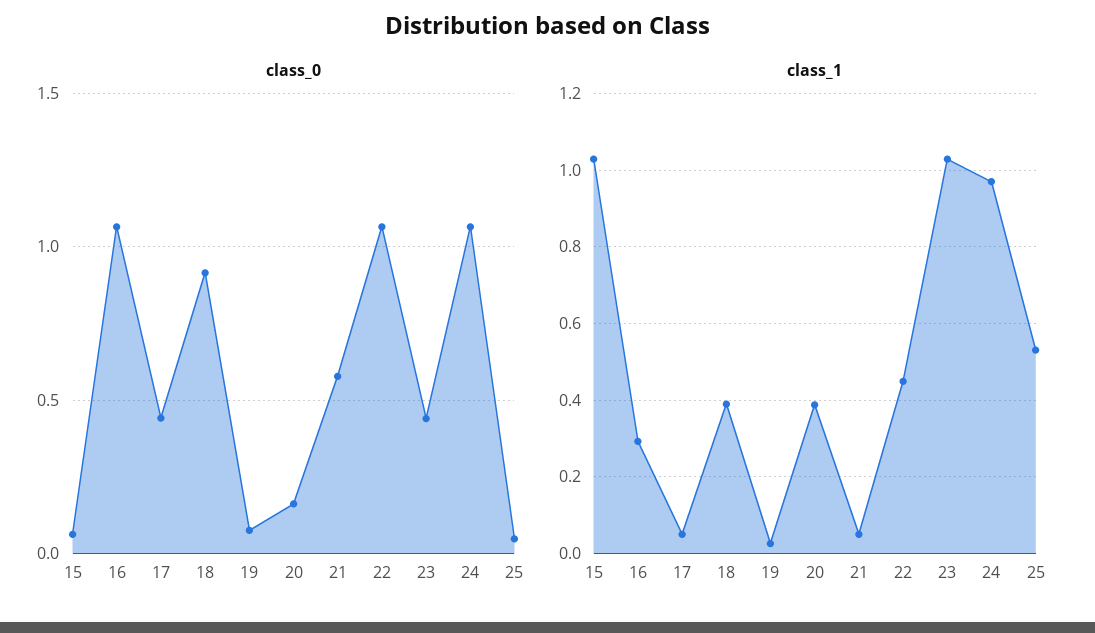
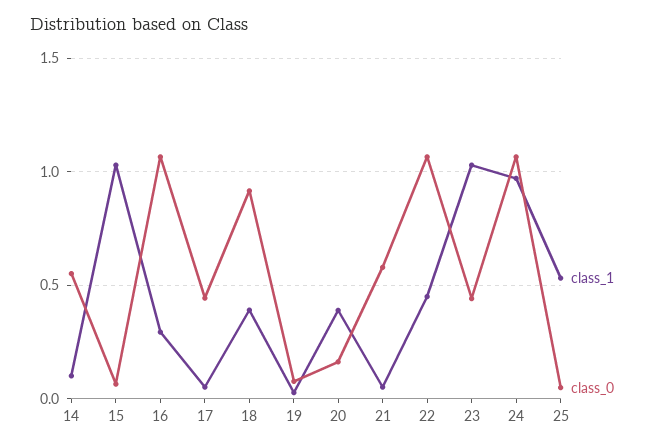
class_1, 14: none -> 0.1
class_0, 14: none -> 0.55

